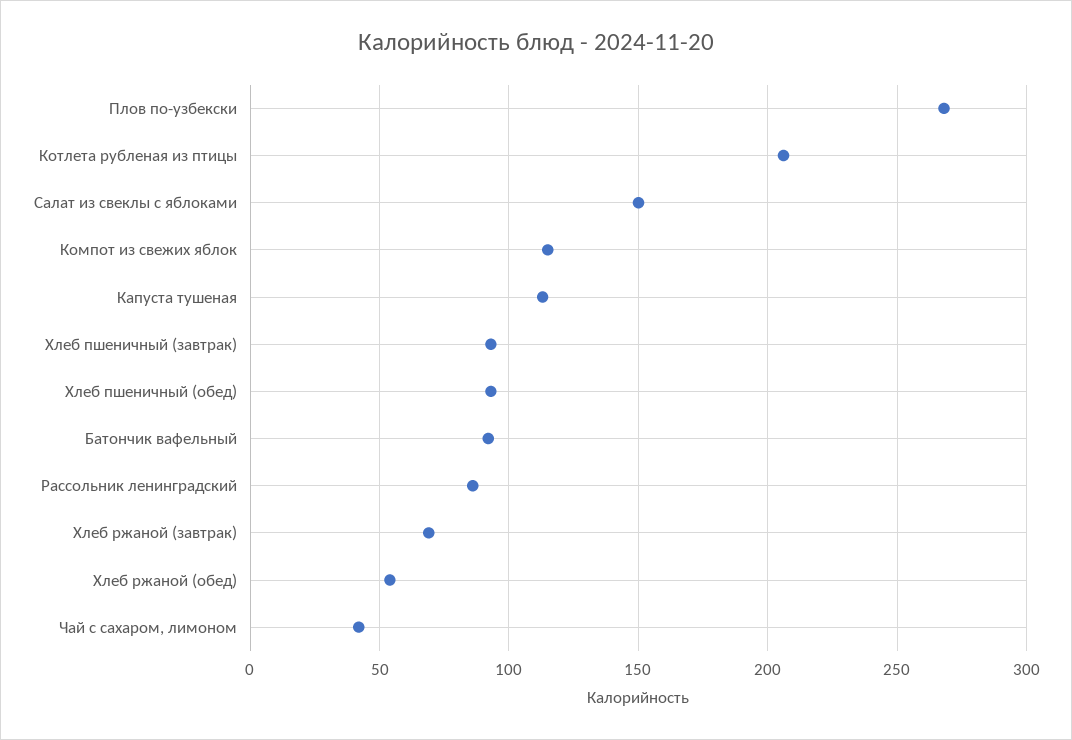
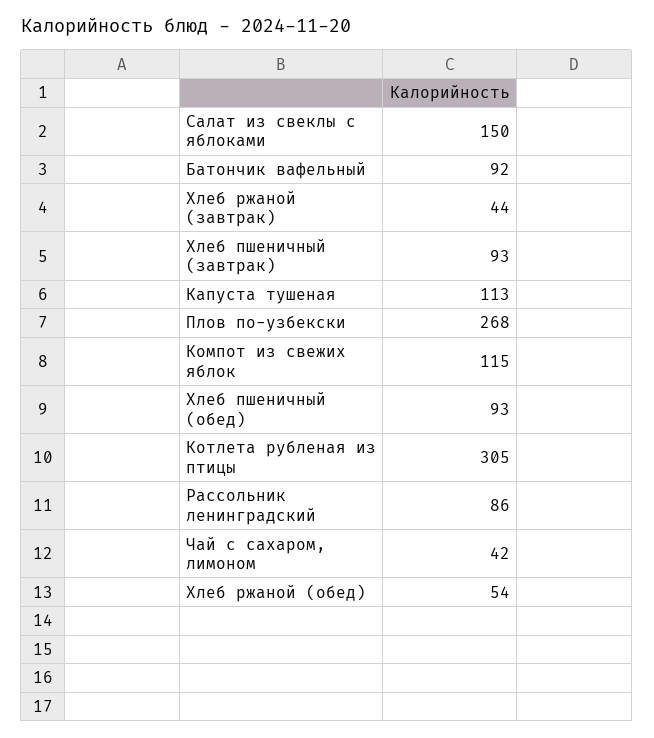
Котлета рубленая из птицы: 205 -> 305
Хлеб ржаной (завтрак): 70 -> 44

